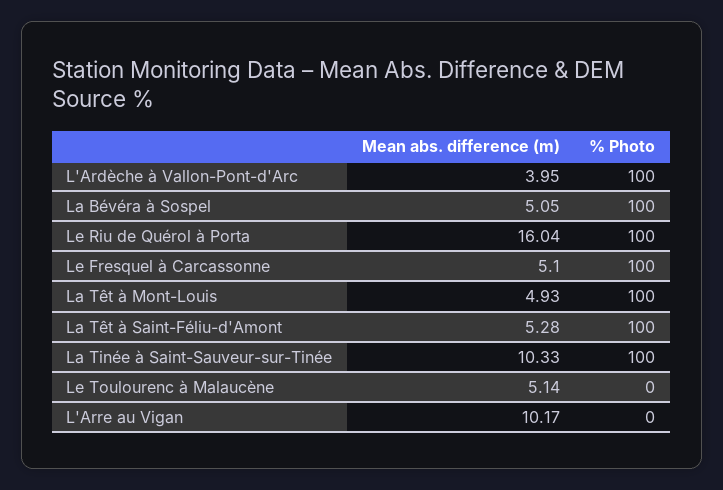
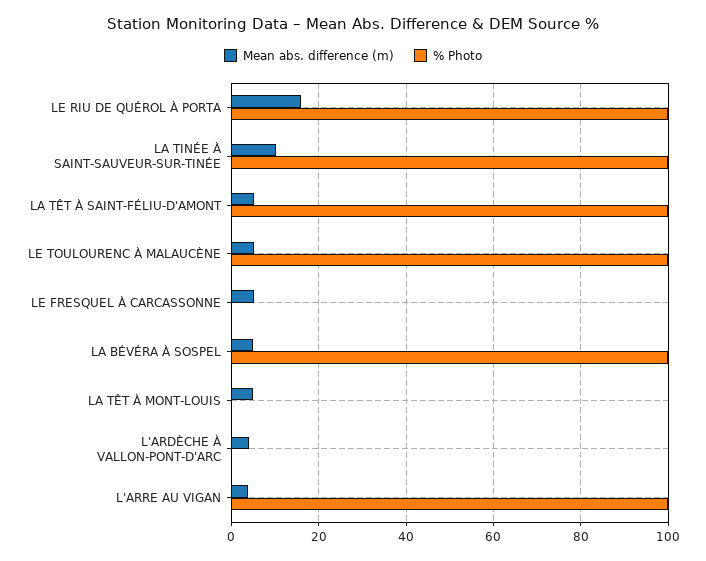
% Photo, L'Ardèche à Vallon-Pont-d'Arc: 100 -> 0
% Photo, Le Fresquel à Carcassonne: 100 -> 0
% Photo, La Têt à Mont-Louis: 100 -> 0
% Photo, Le Toulourenc à Malaucène: 0 -> 100
Mean abs. difference (m), L'Arre au Vigan: 10.17 -> 4
% Photo, L'Arre au Vigan: 0 -> 100

